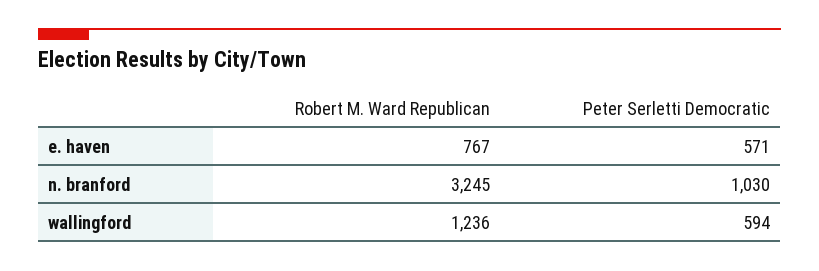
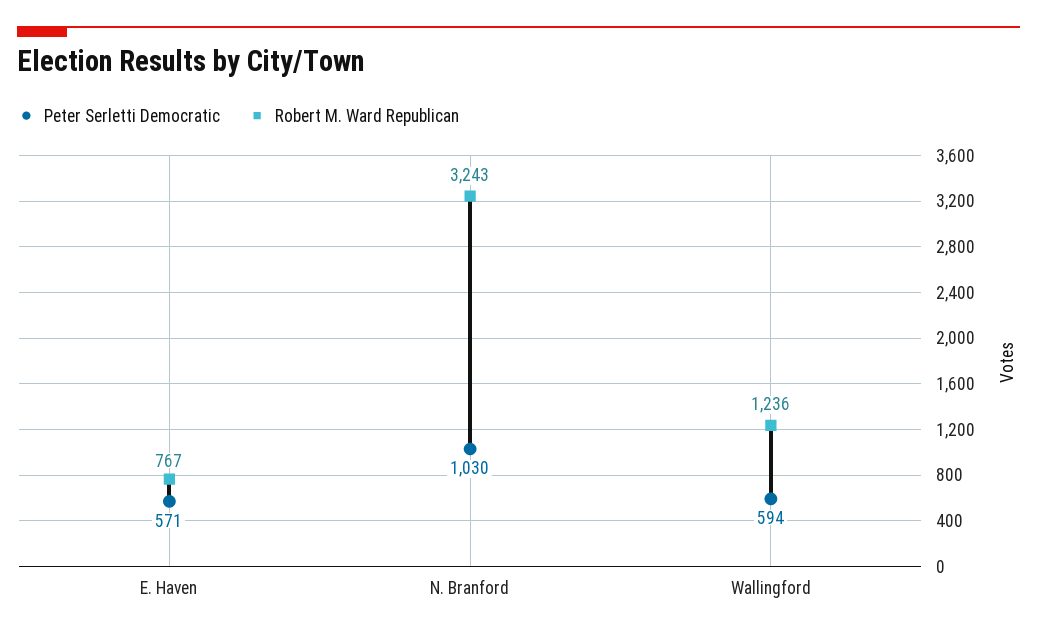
Robert M. Ward Republican, n. branford: 3245 -> 3243

